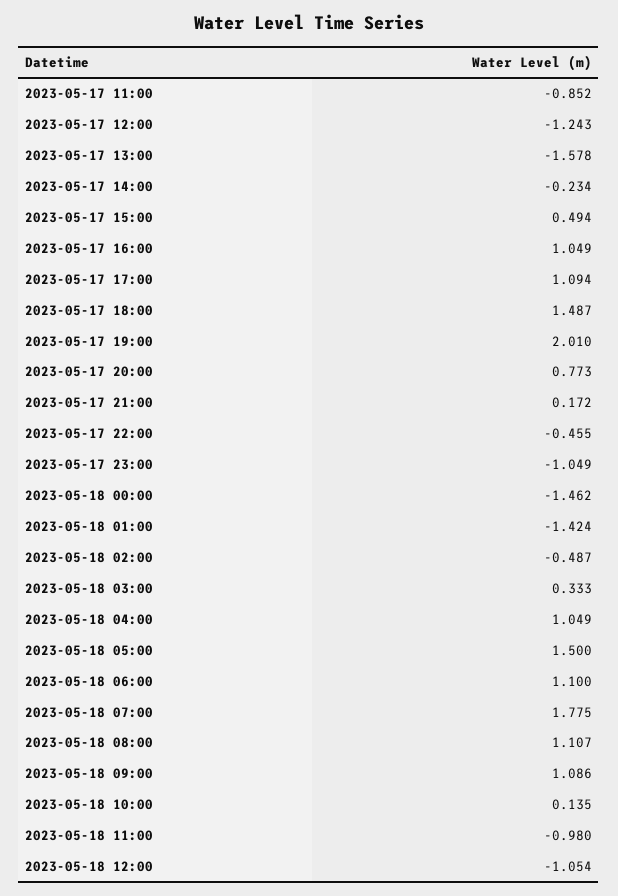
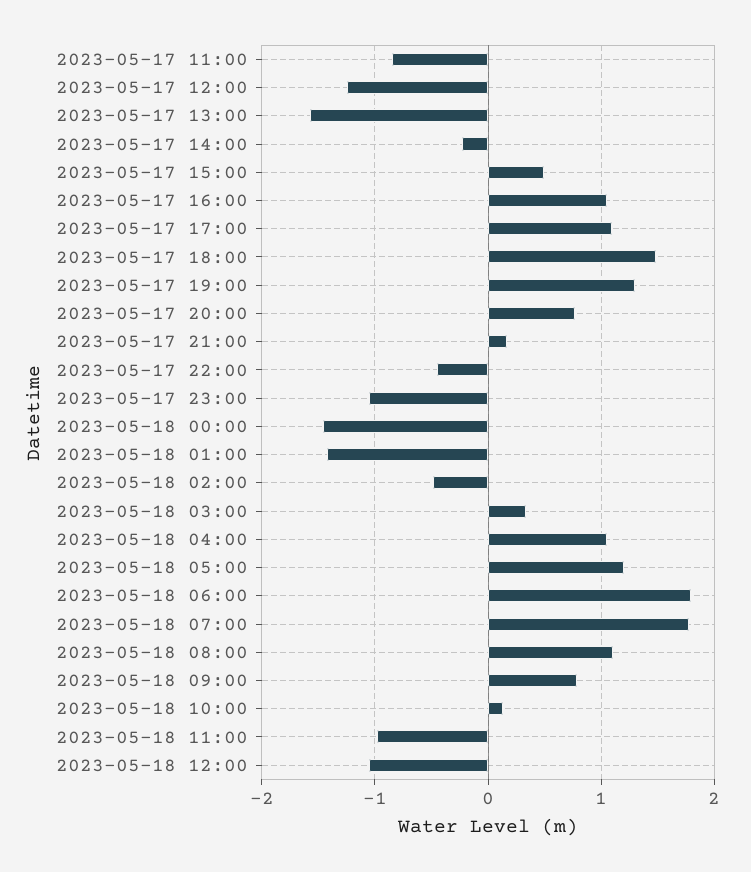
2023-05-17 19:00: 2.01 -> 1.3
2023-05-18 05:00: 1.5 -> 1.2
2023-05-18 06:00: 1.1 -> 1.8
2023-05-18 09:00: 1.086 -> 0.8

